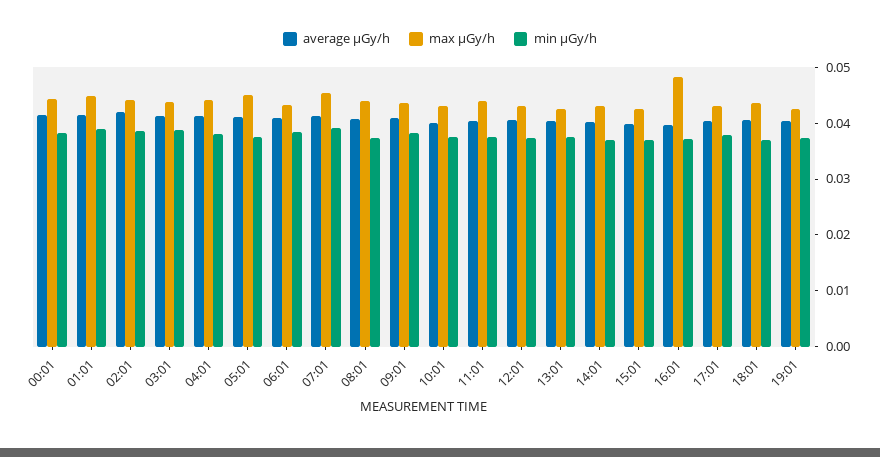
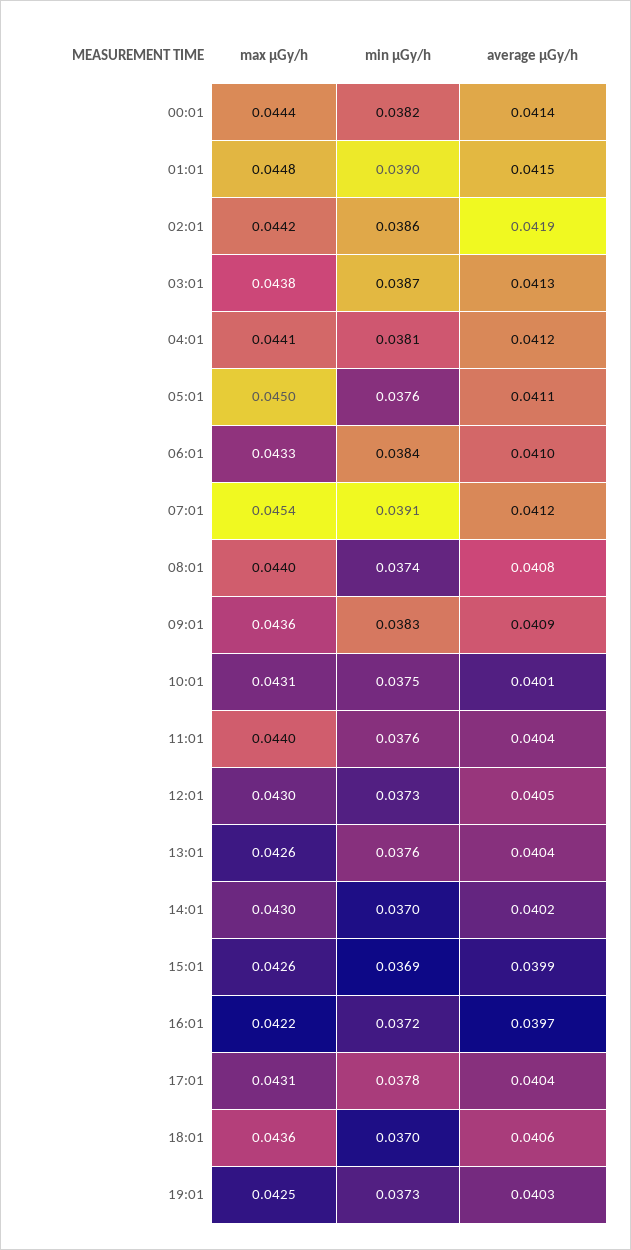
max μGy/h, 16:01: 0.048 -> 0.0422

